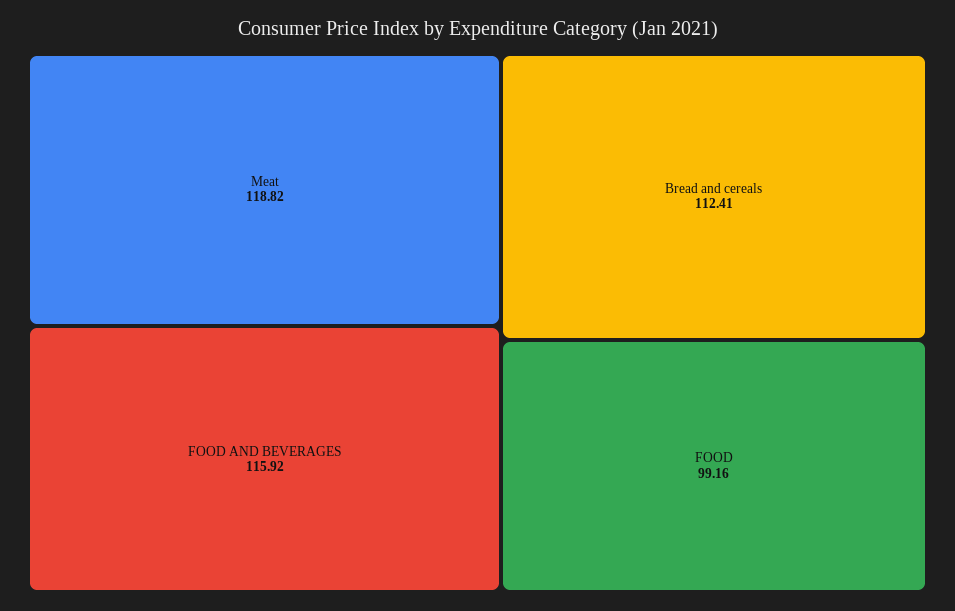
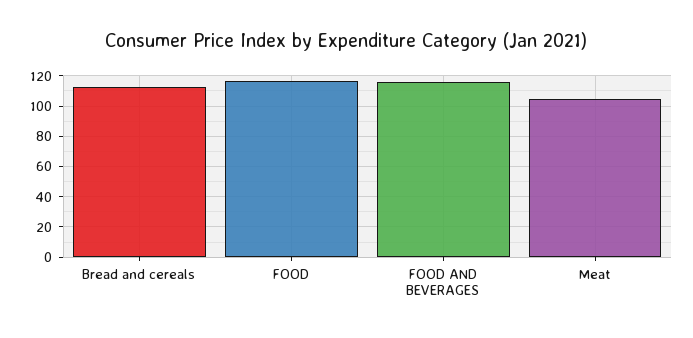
Meat: 118.82 -> 105
FOOD: 99.16 -> 115

